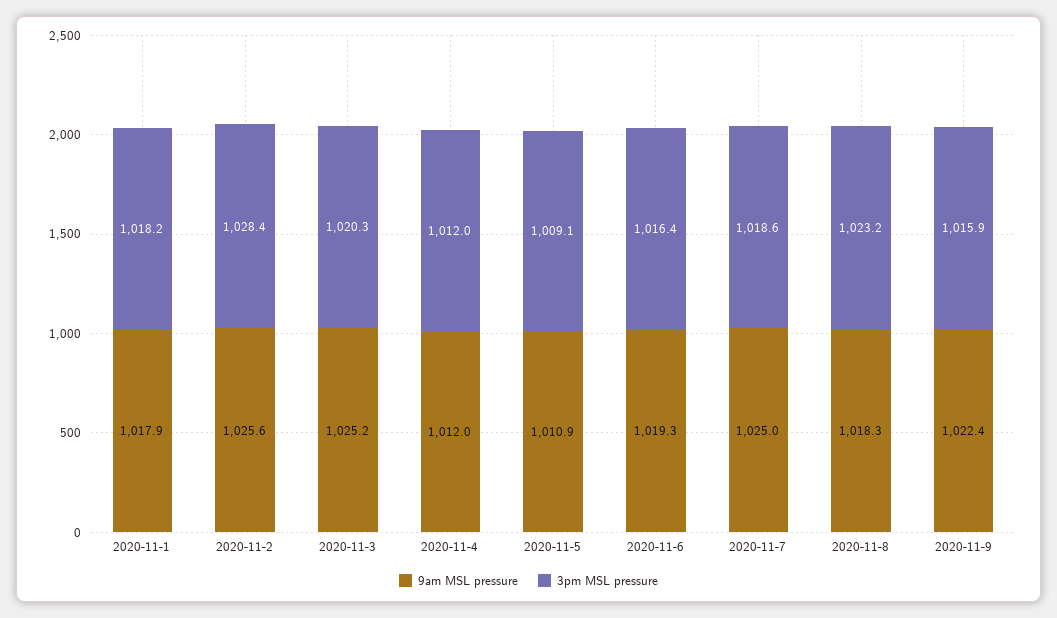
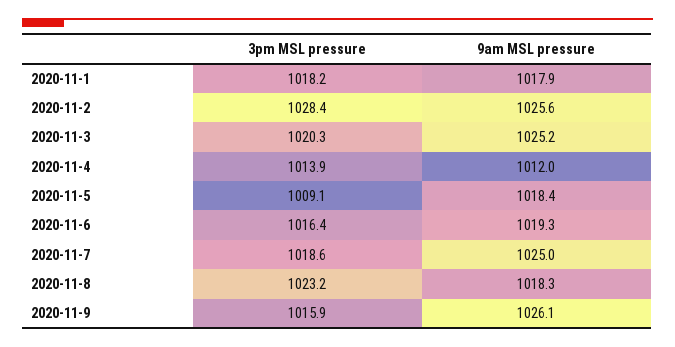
3pm MSL pressure, 2020-11-4: 1012 -> 1013.9
9am MSL pressure, 2020-11-5: 1010.9 -> 1018.4
9am MSL pressure, 2020-11-9: 1022.4 -> 1026.1

